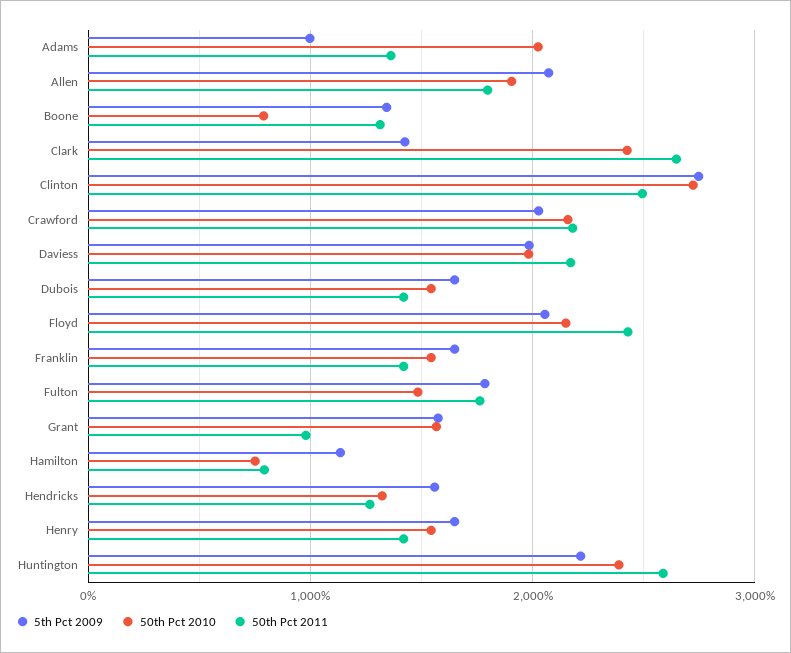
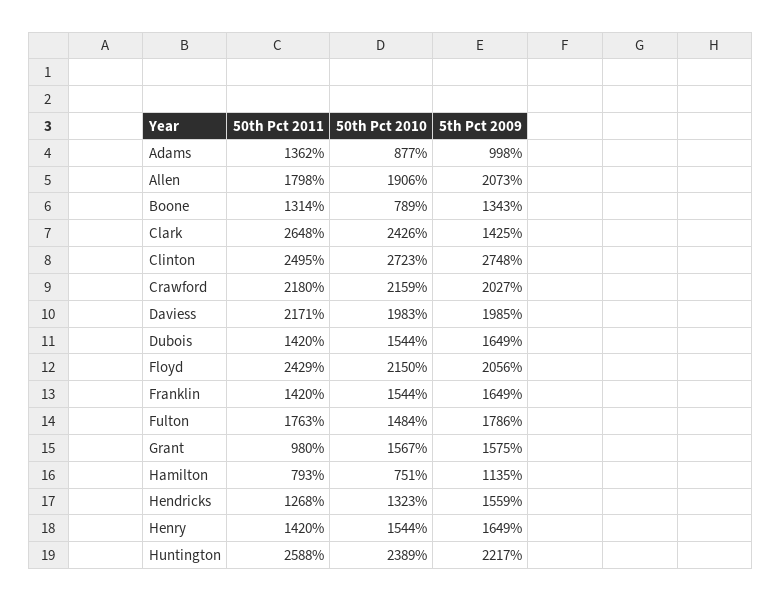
50th Pct 2010, Adams: 2000 -> 877

